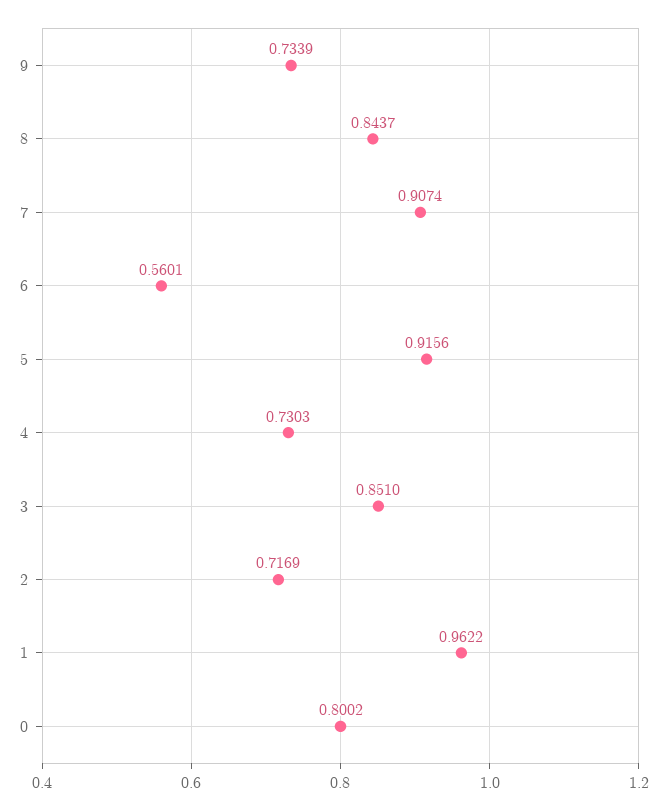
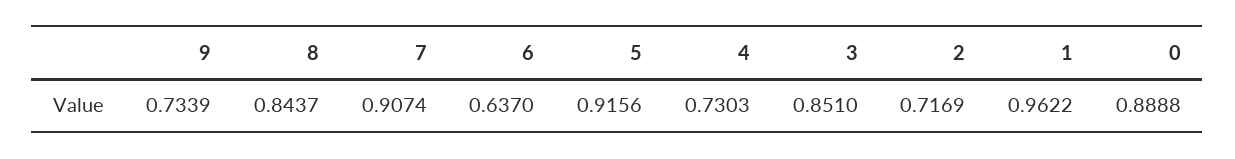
6: 0.5601 -> 0.637
0: 0.8002 -> 0.8888

